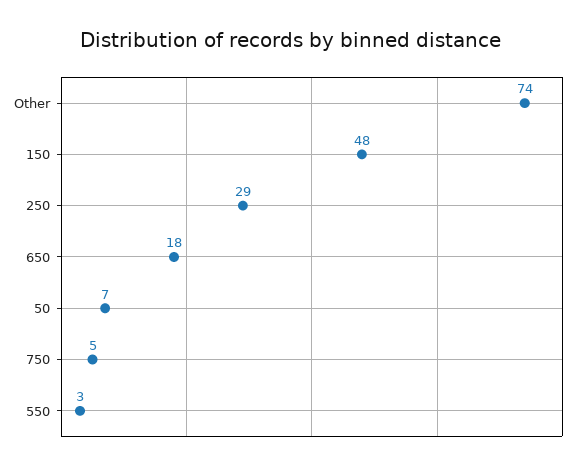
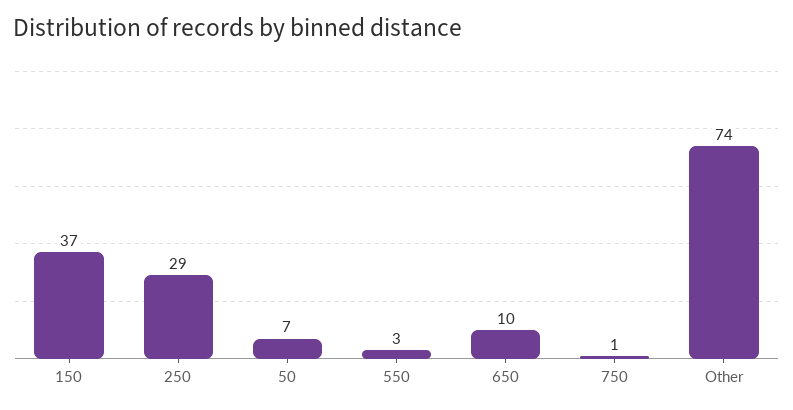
150: 48 -> 37
650: 18 -> 10
750: 5 -> 1

